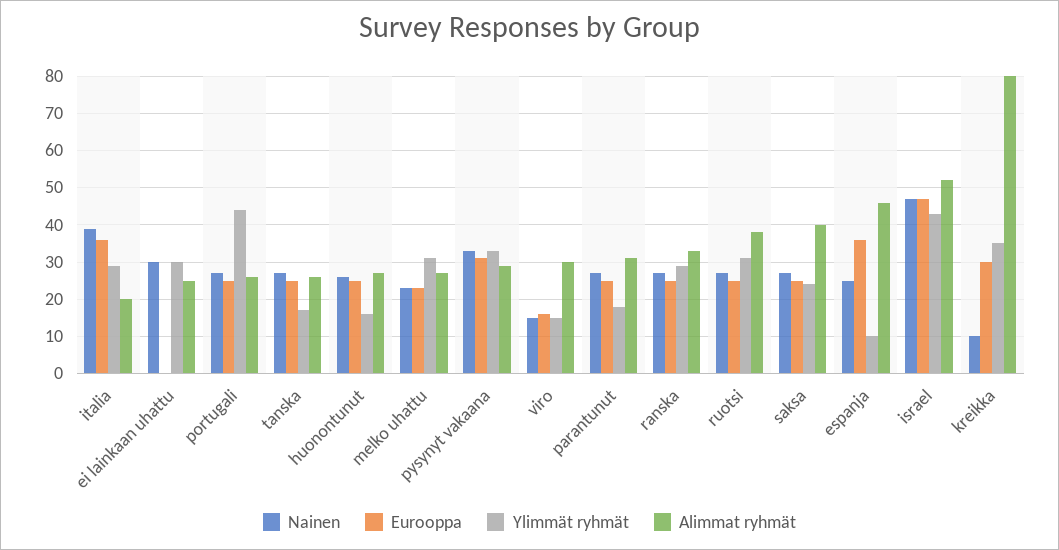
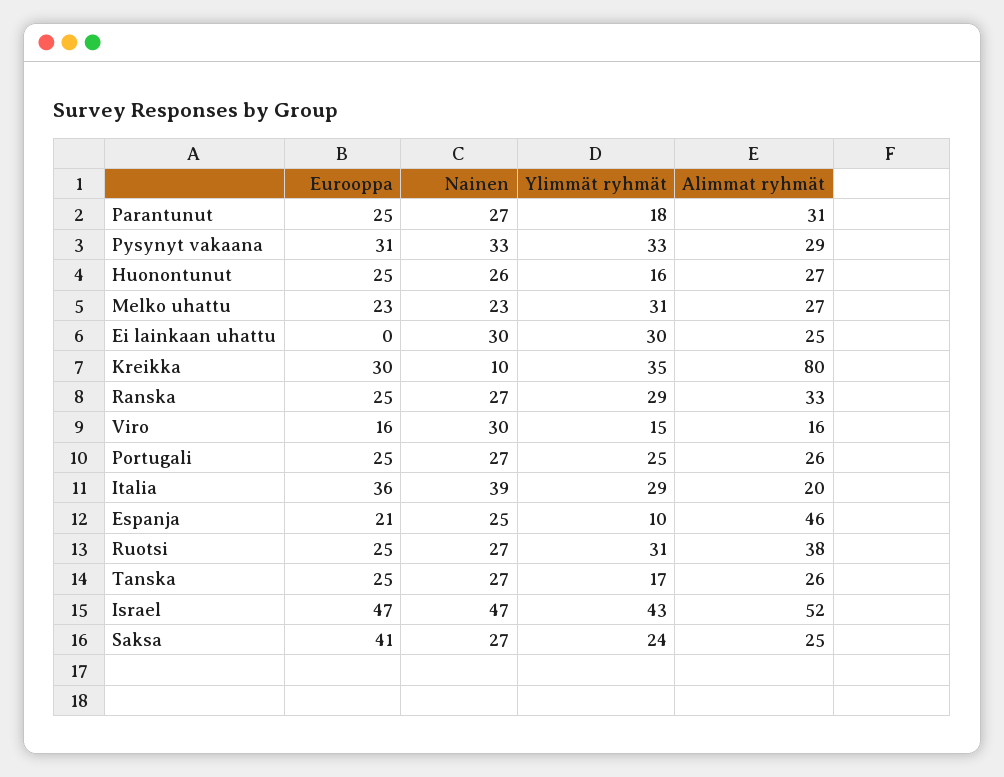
Ylimmät ryhmät, portugali: 45 -> 25
Nainen, viro: 15 -> 30
Alimmat ryhmät, viro: 30 -> 16
Eurooppa, saksa: 25 -> 41
Alimmat ryhmät, saksa: 40 -> 25
Eurooppa, espanja: 35 -> 21

